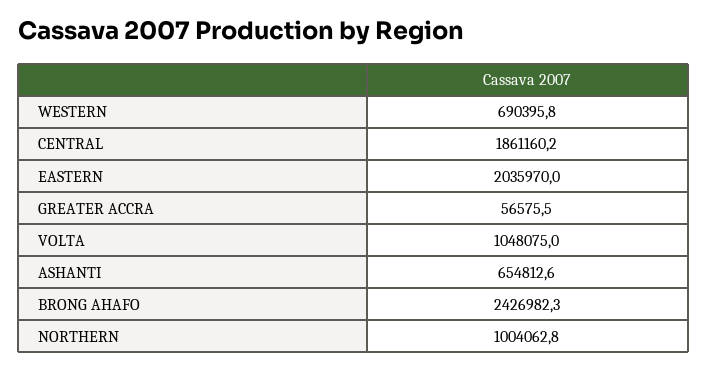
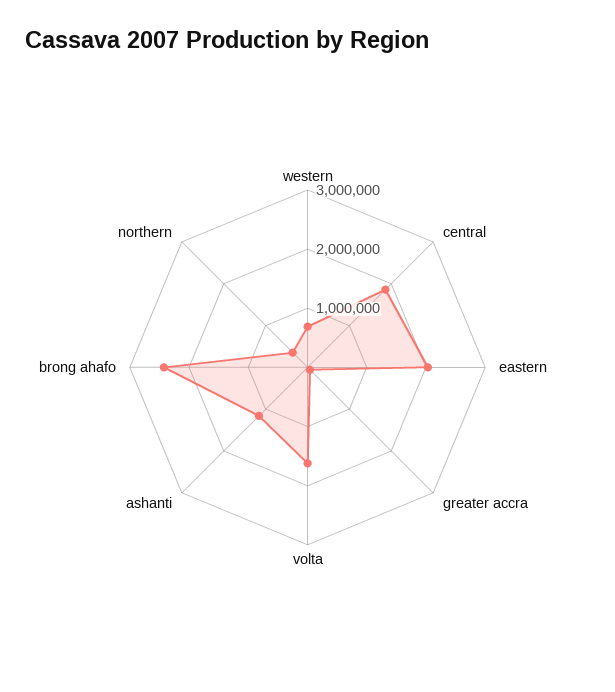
VOLTA: 1048075 -> 1600000
ASHANTI: 654812.6 -> 1200000
NORTHERN: 1004062.8 -> 400000

